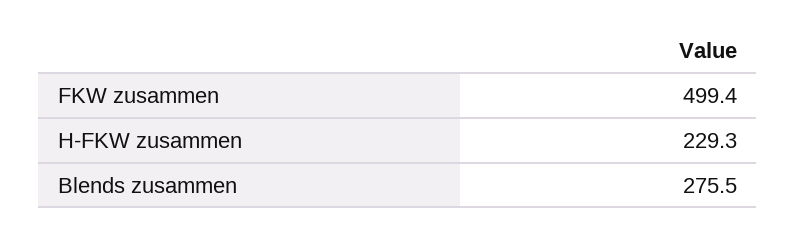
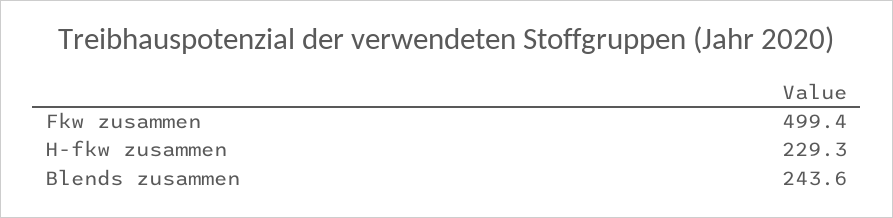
Blends zusammen: 275.5 -> 243.6

